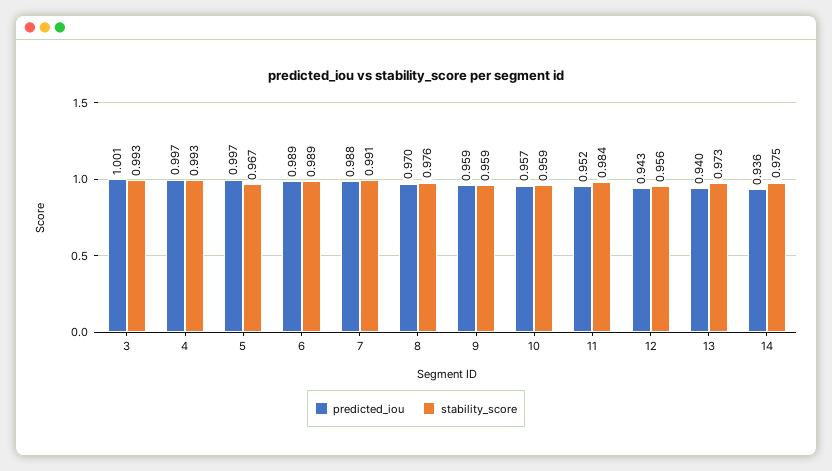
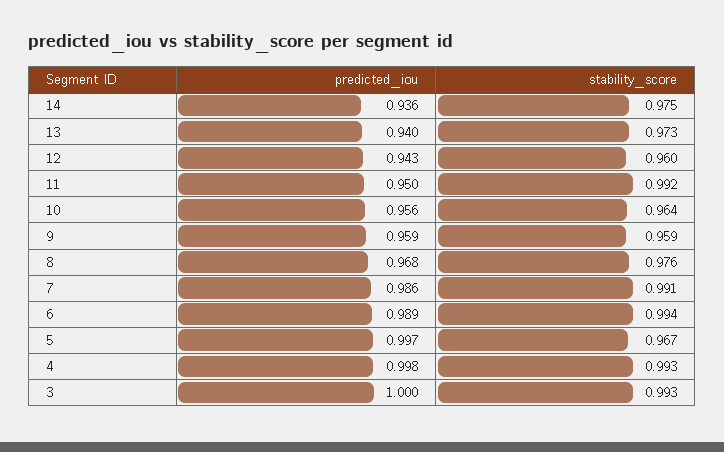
predicted_iou, 3: 1.001 -> 1
predicted_iou, 4: 0.997 -> 0.998
stability_score, 6: 0.989 -> 0.994
predicted_iou, 7: 0.988 -> 0.986
predicted_iou, 8: 0.97 -> 0.968
predicted_iou, 10: 0.957 -> 0.956
stability_score, 10: 0.959 -> 0.964
predicted_iou, 11: 0.952 -> 0.95
stability_score, 11: 0.984 -> 0.992
stability_score, 12: 0.956 -> 0.96

